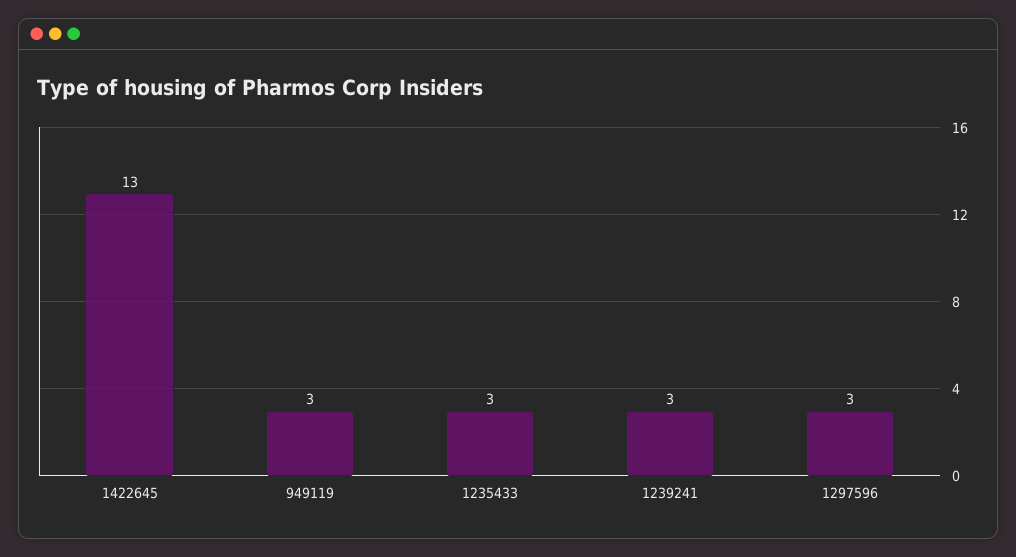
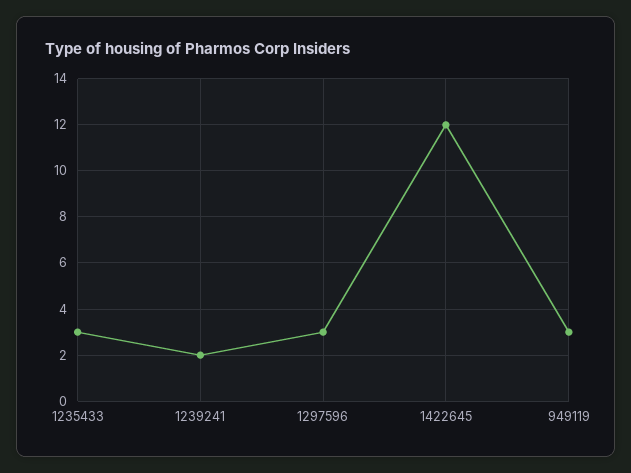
1422645: 13 -> 12
1239241: 3 -> 2

